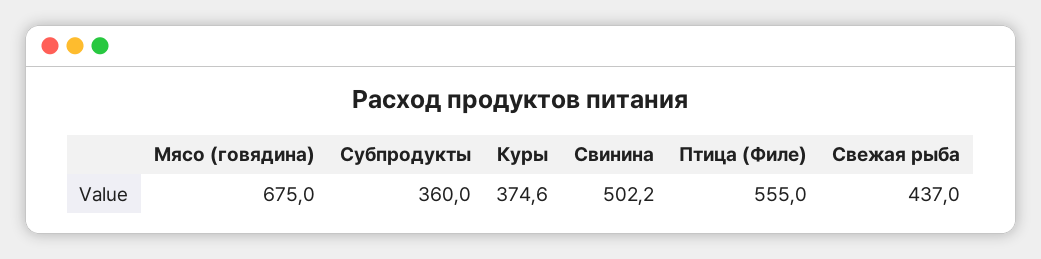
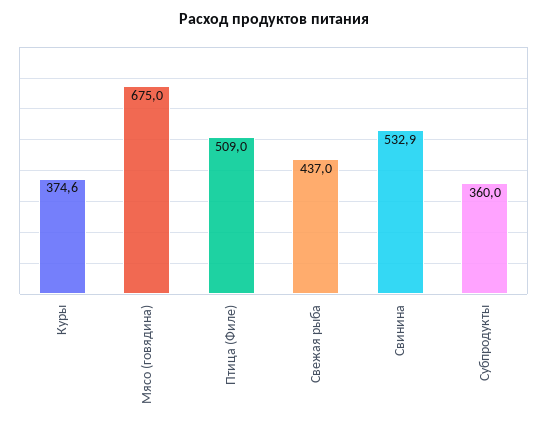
Свинина: 502.2 -> 532.9
Птица (Филе): 555 -> 509

